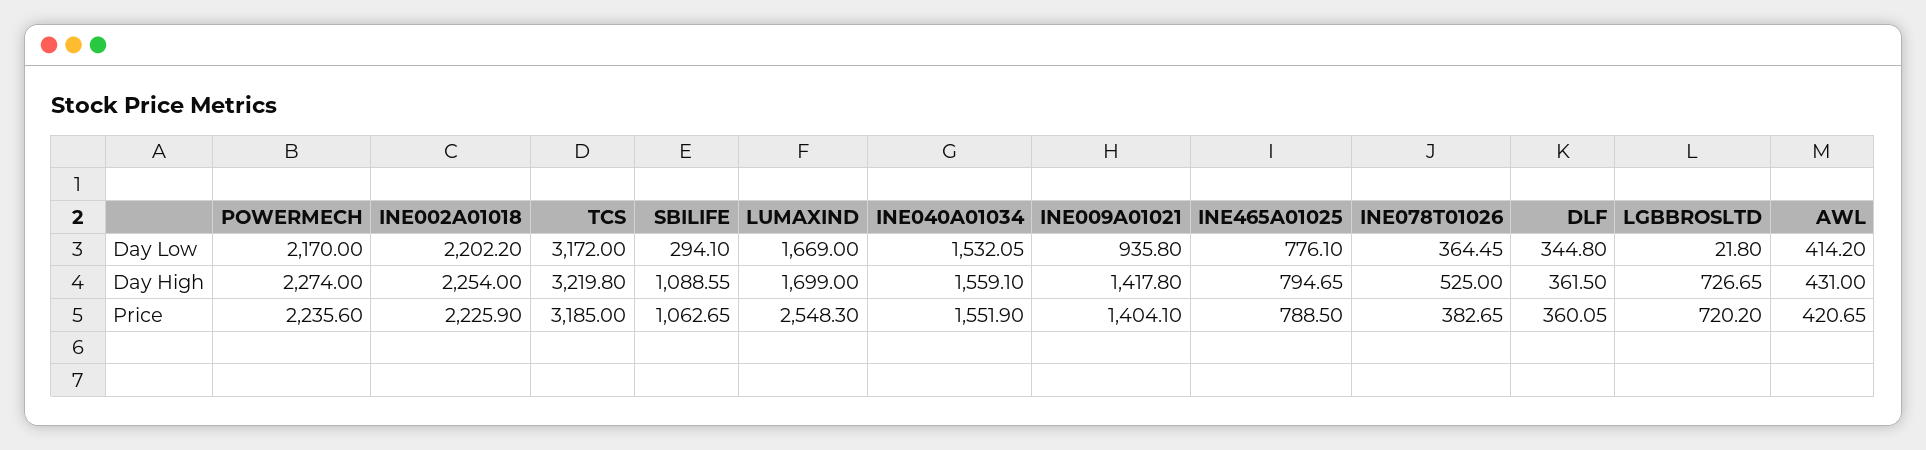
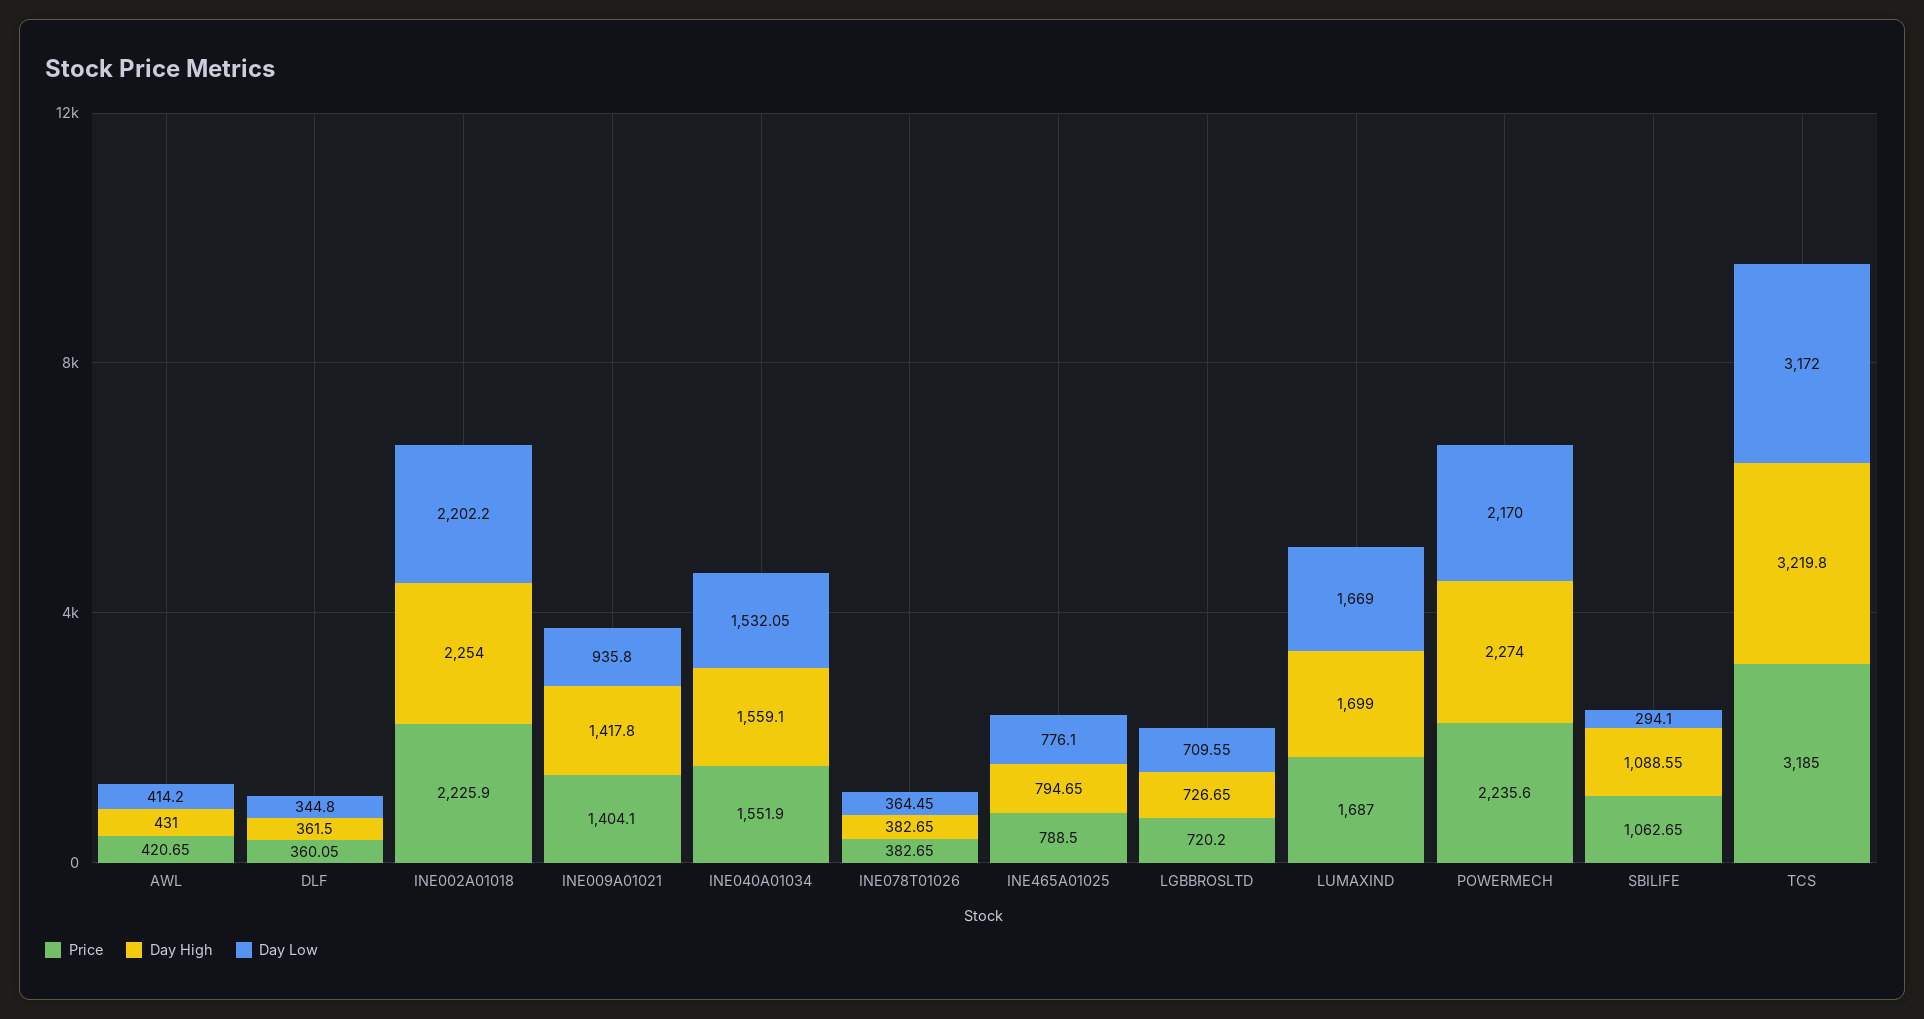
Day Low, LGBBROSLTD: 21.8 -> 709.55
Day High, INE078T01026: 525 -> 382.65
Price, LUMAXIND: 2548.3 -> 1687

